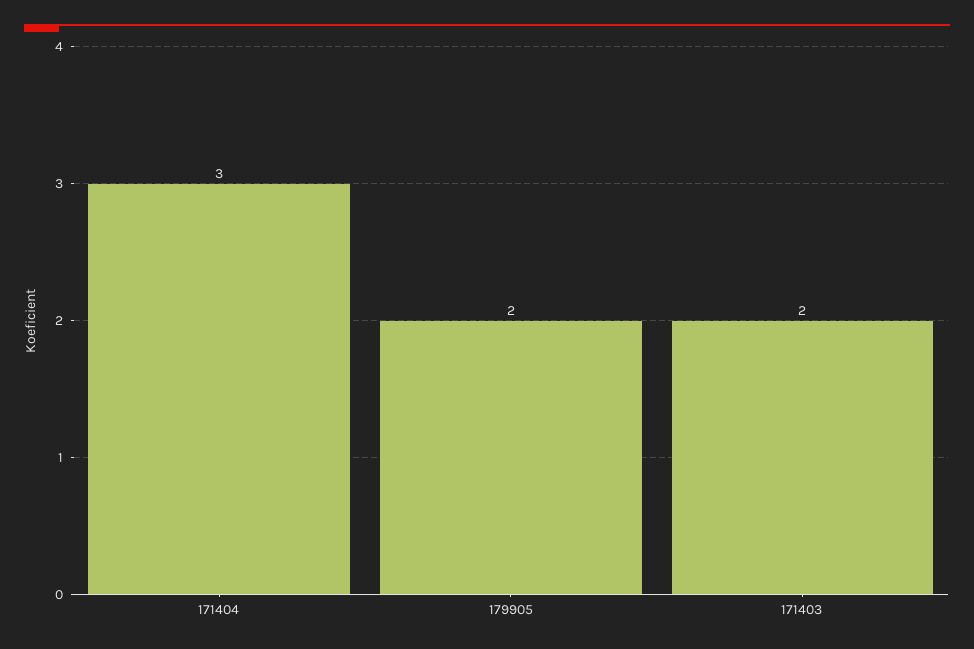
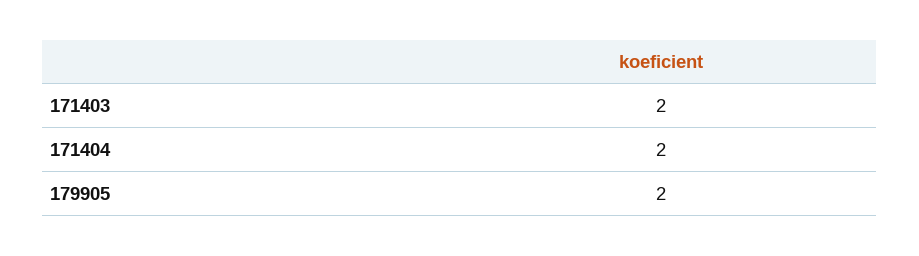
171404: 3 -> 2

